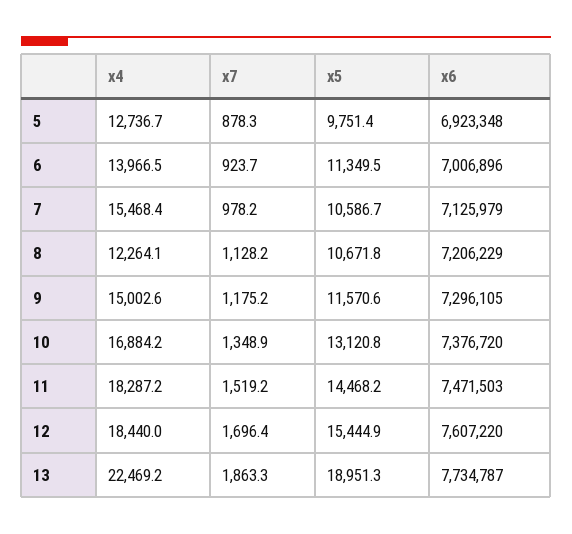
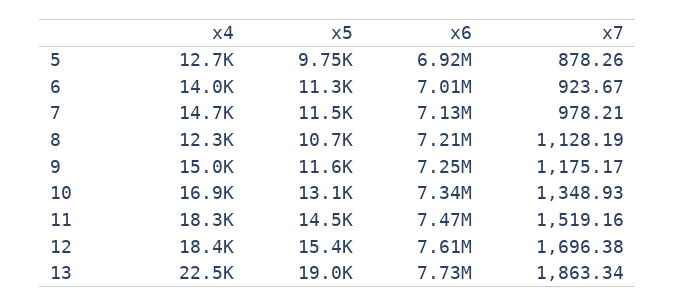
x4, 7: 15468.4 -> 14700
x5, 7: 10586.7 -> 11500
x6, 9: 7296105 -> 7250000
x6, 10: 7376720 -> 7340000

